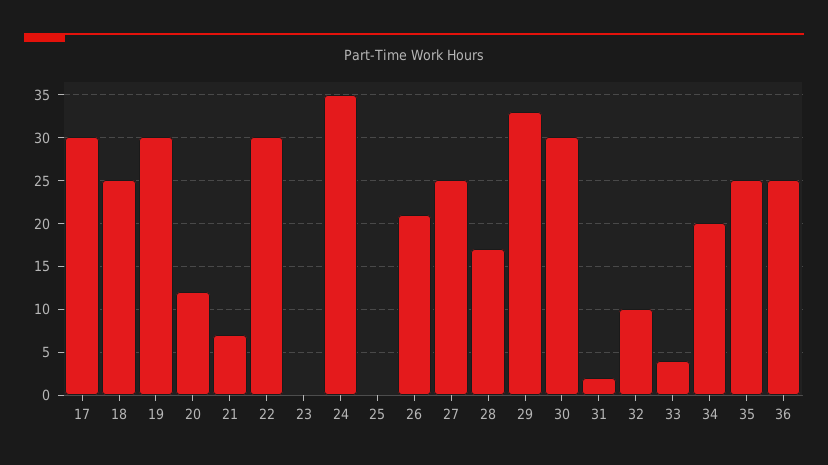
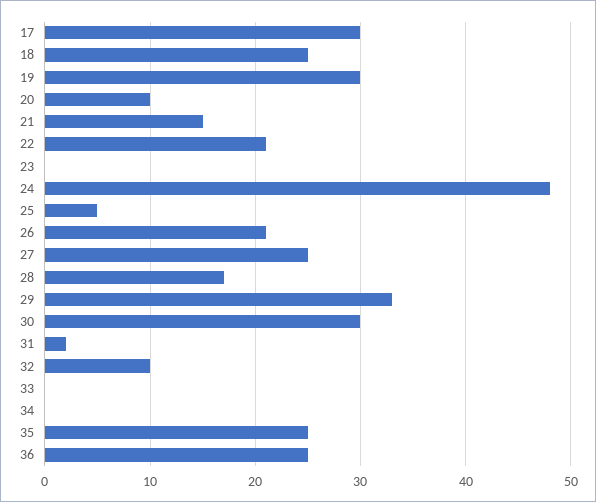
20: 12 -> 10
21: 7 -> 15
22: 30 -> 21
24: 35 -> 48
25: 0 -> 5
33: 4 -> 0
34: 20 -> 0

